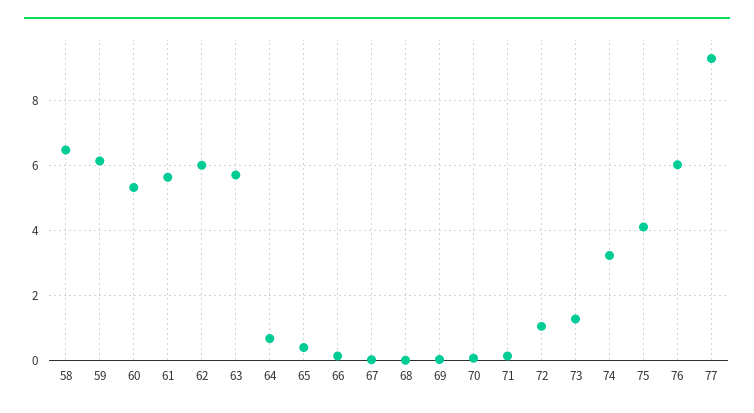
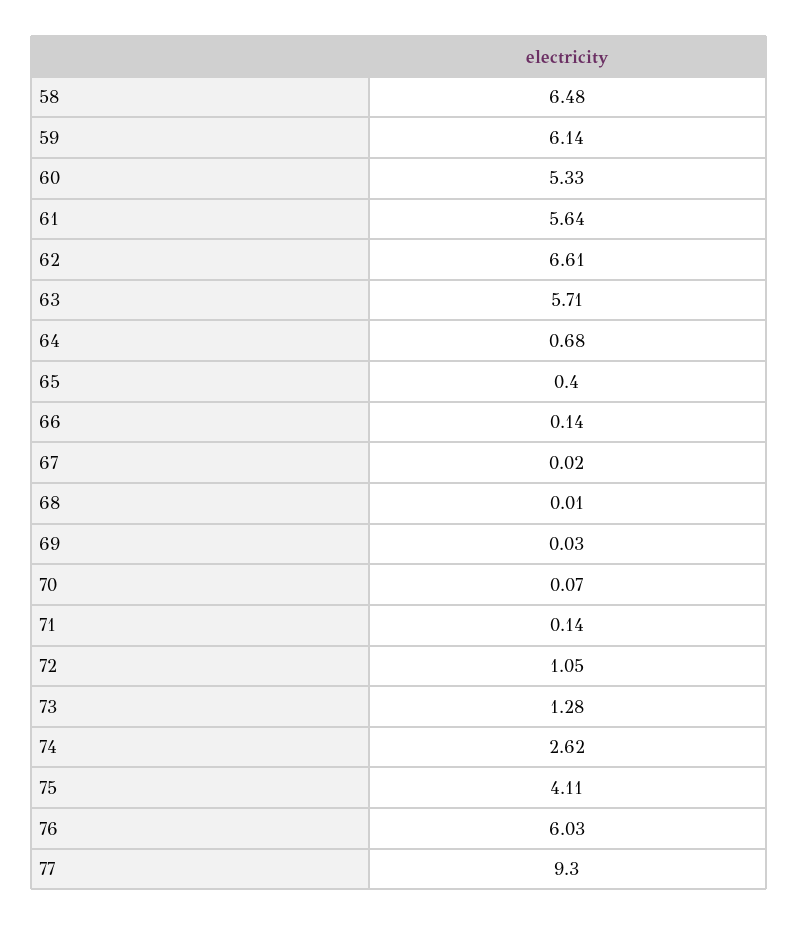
62: 6 -> 6.61
74: 3.2 -> 2.62

